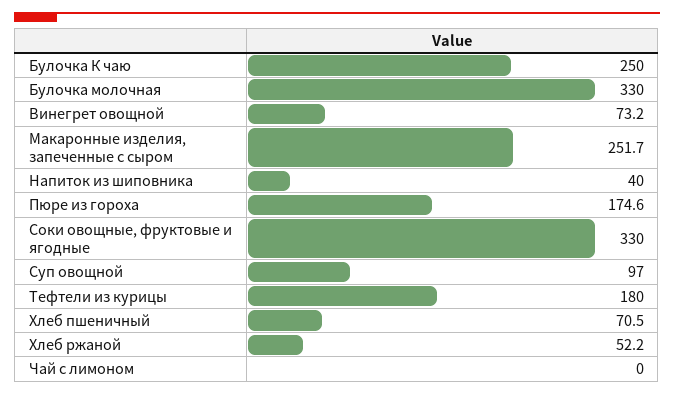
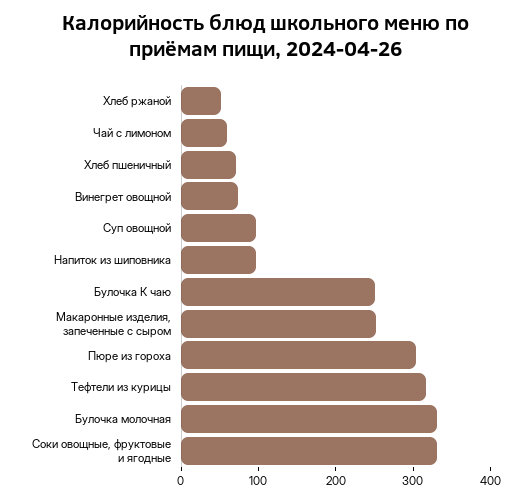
Напиток из шиповника: 40 -> 100
Пюре из гороха: 174.6 -> 300
Тефтели из курицы: 180 -> 320
Чай с лимоном: 0 -> 60

